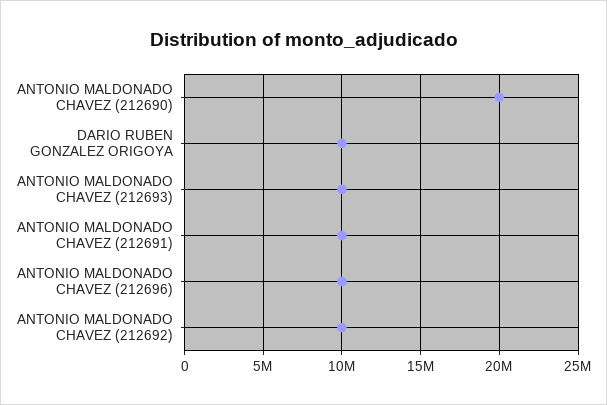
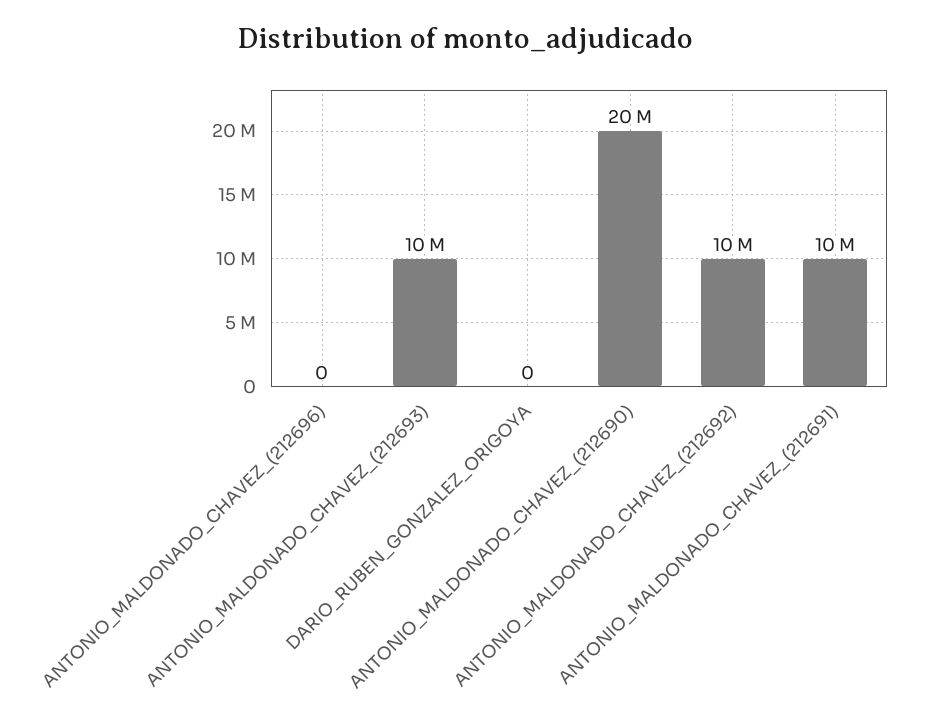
DARIO RUBEN GONZALEZ ORIGOYA: 10000000 -> 0
ANTONIO MALDONADO CHAVEZ (212696): 10000000 -> 0

